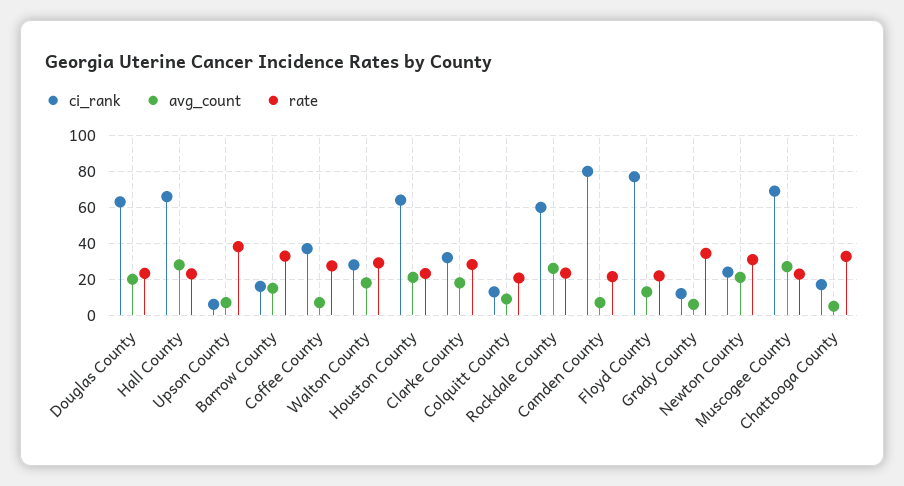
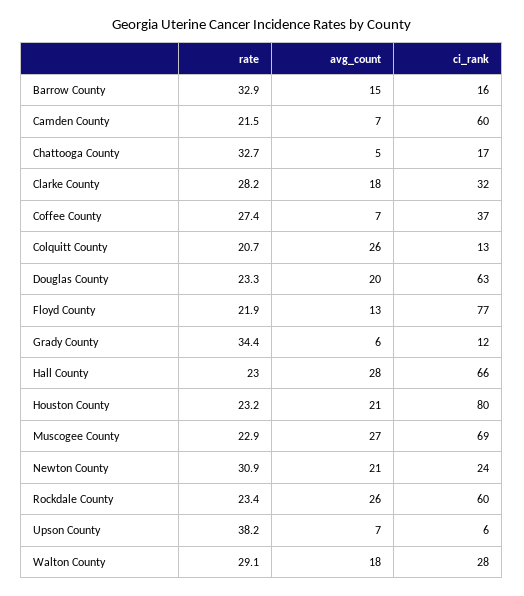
ci_rank, Houston County: 65 -> 80
avg_count, Colquitt County: 10 -> 26
ci_rank, Camden County: 80 -> 60

